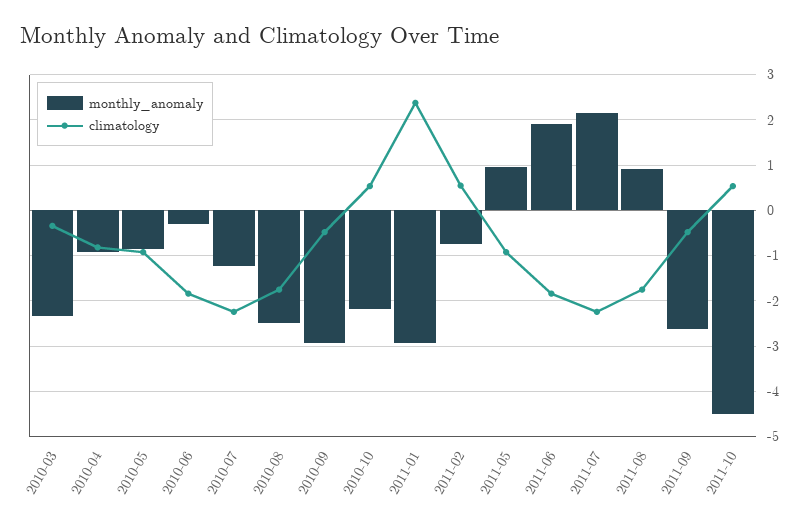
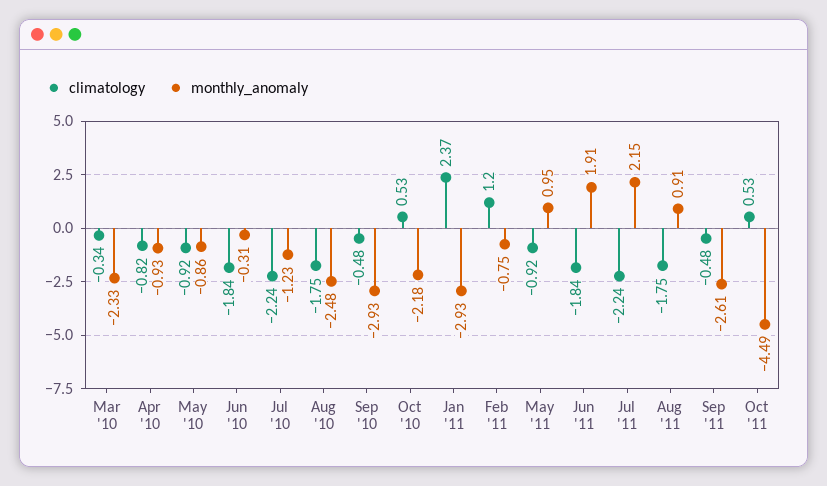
climatology, 2011-02: 0.6 -> 1.2

